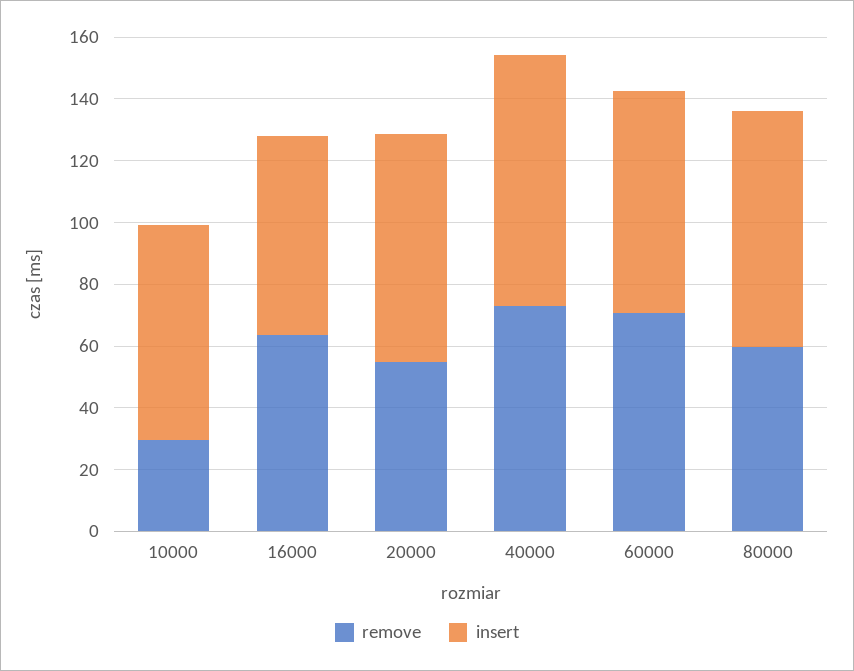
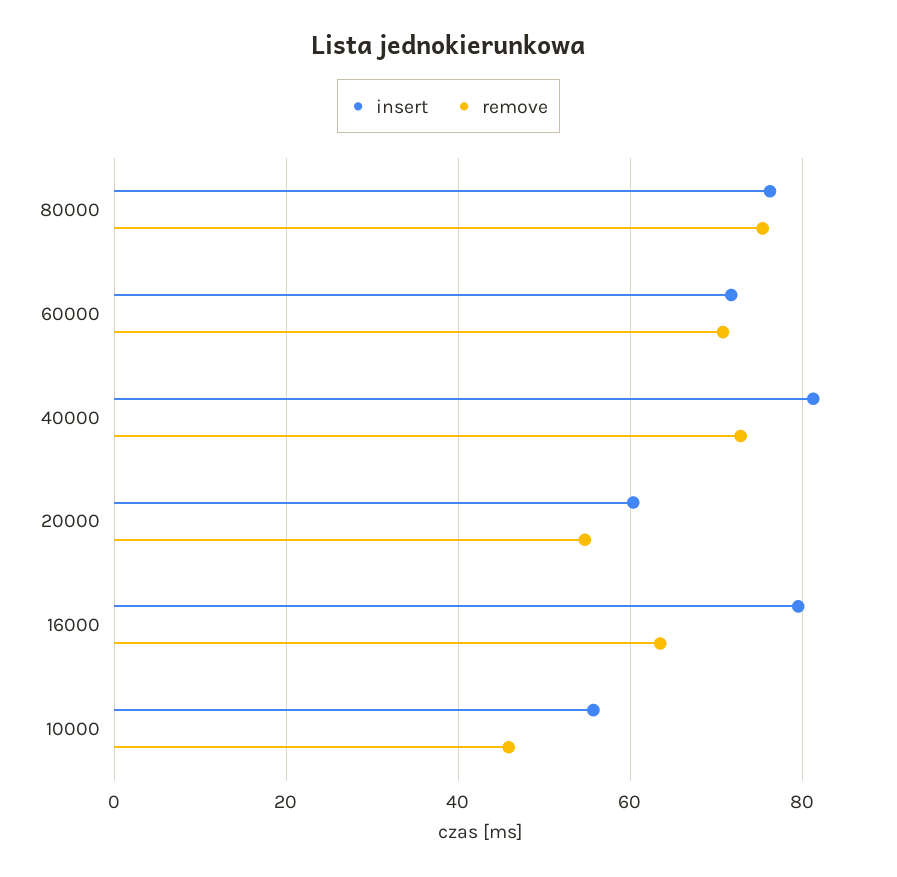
remove, 10000: 30 -> 46
insert, 10000: 70 -> 56
insert, 16000: 65 -> 80
insert, 20000: 75 -> 60
remove, 80000: 60 -> 76

